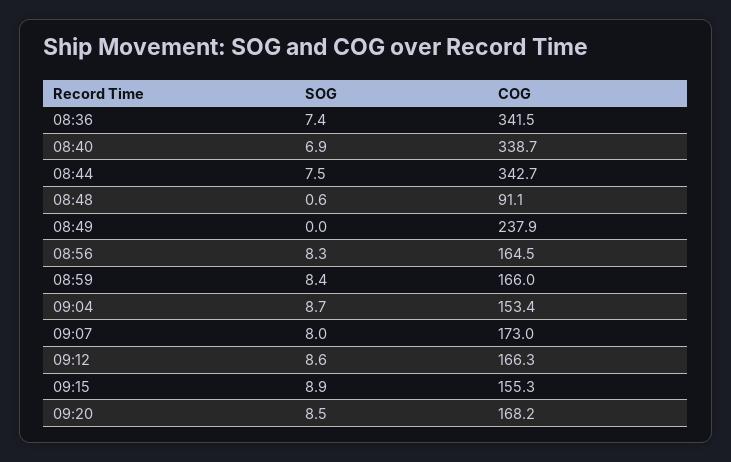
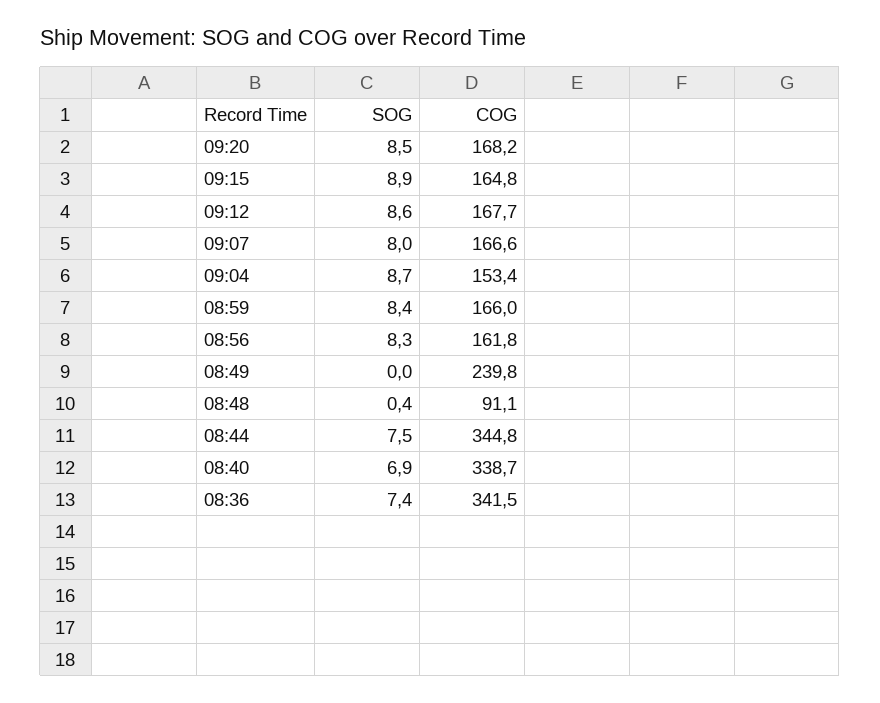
COG, 08:44: 342.7 -> 344.8
SOG, 08:48: 0.6 -> 0.4
COG, 08:49: 237.9 -> 239.8
COG, 08:56: 164.5 -> 161.8
COG, 09:07: 173 -> 166.6
COG, 09:12: 166.3 -> 167.7
COG, 09:15: 155.3 -> 164.8

